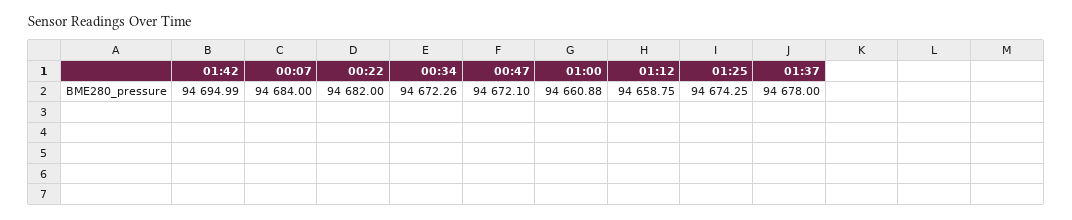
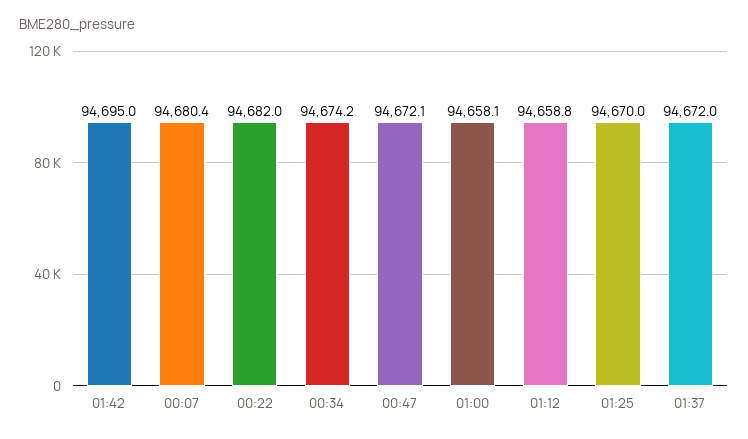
00:07: 94684 -> 94680.4
00:34: 94672.26 -> 94674.2
01:00: 94660.88 -> 94658.1
01:25: 94674.25 -> 94670
01:37: 94678 -> 94672

